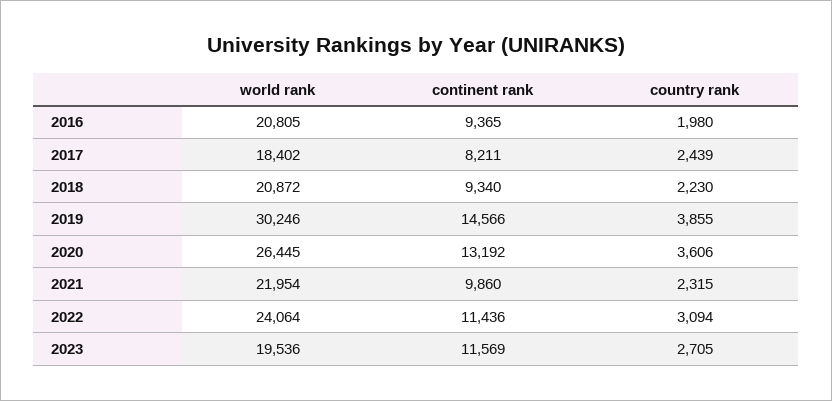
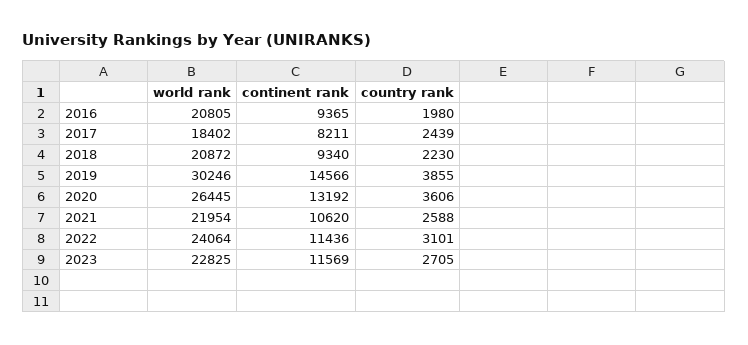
continent rank, 2021: 9860 -> 10620
country rank, 2021: 2315 -> 2588
country rank, 2022: 3094 -> 3101
world rank, 2023: 19536 -> 22825

